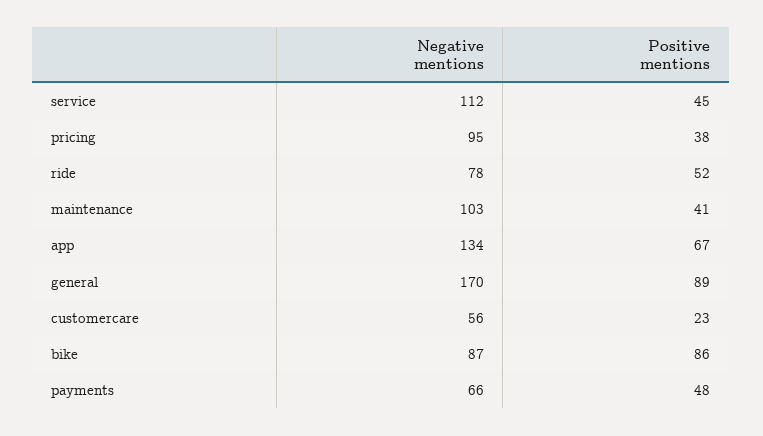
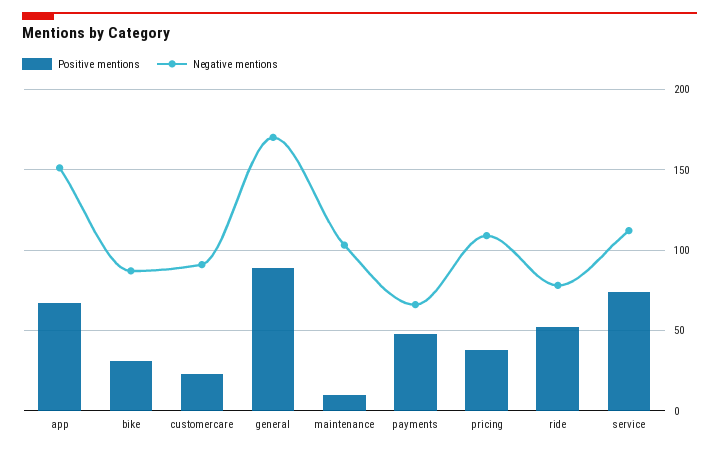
Positive mentions, service: 45 -> 75
Negative mentions, pricing: 95 -> 110
Positive mentions, maintenance: 41 -> 10
Negative mentions, app: 134 -> 150
Negative mentions, customercare: 56 -> 90
Positive mentions, bike: 86 -> 30

